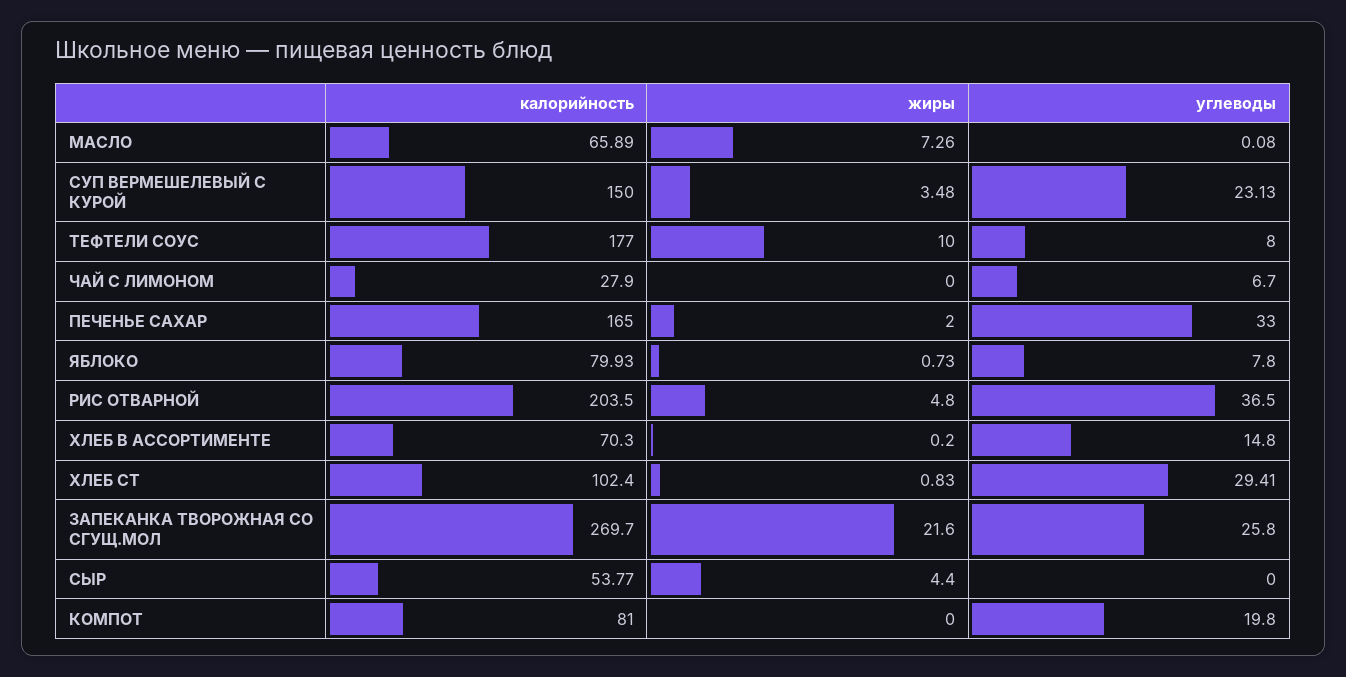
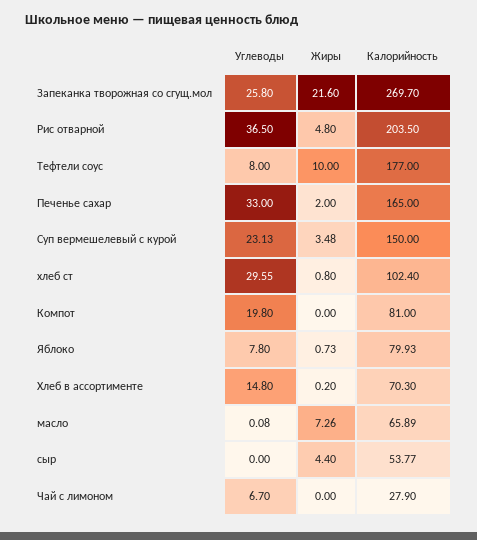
жиры, ХЛЕБ СТ: 0.83 -> 0.8
углеводы, ХЛЕБ СТ: 29.41 -> 29.55

